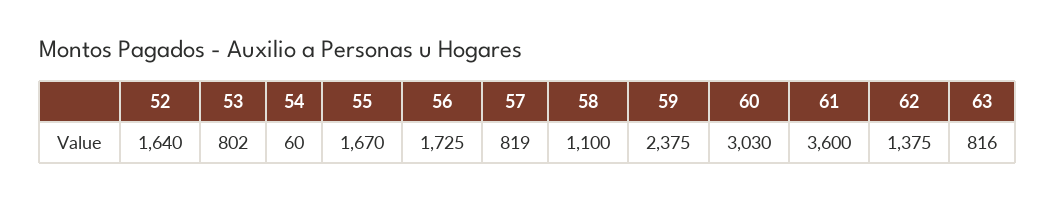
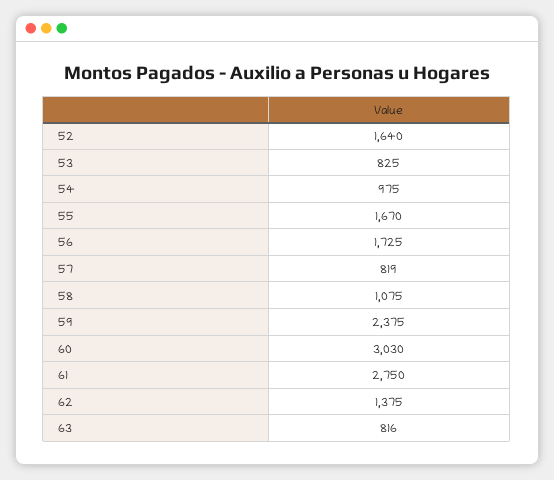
53: 802 -> 825
54: 60 -> 975
58: 1100 -> 1075
61: 3600 -> 2750

